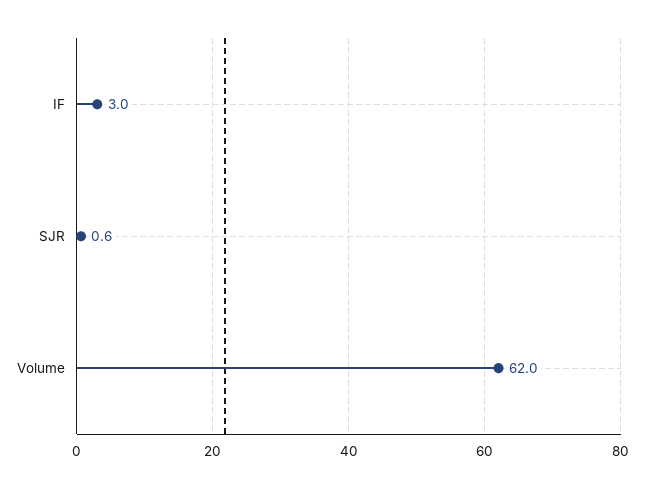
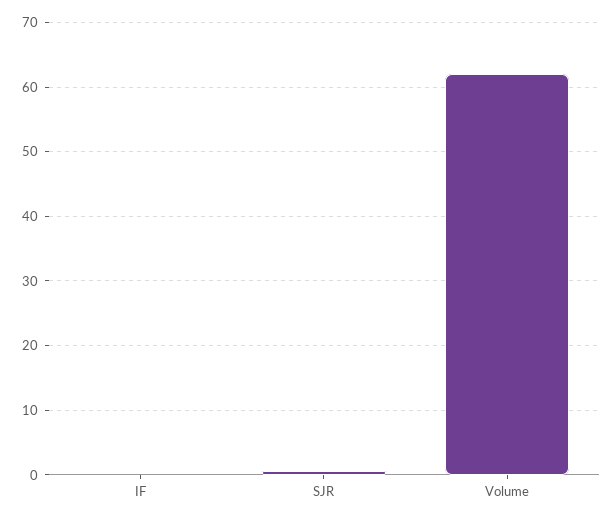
IF: 3 -> 0

